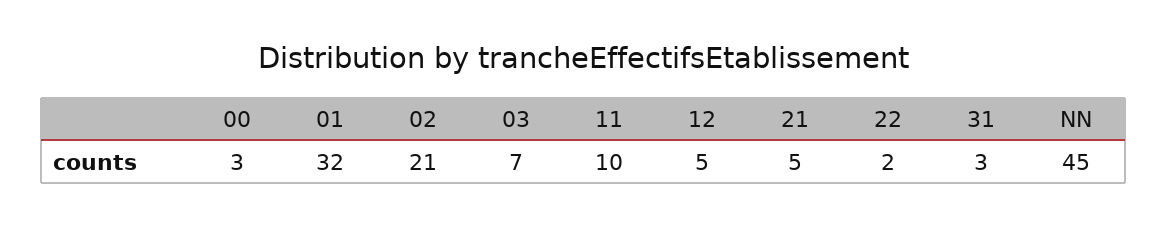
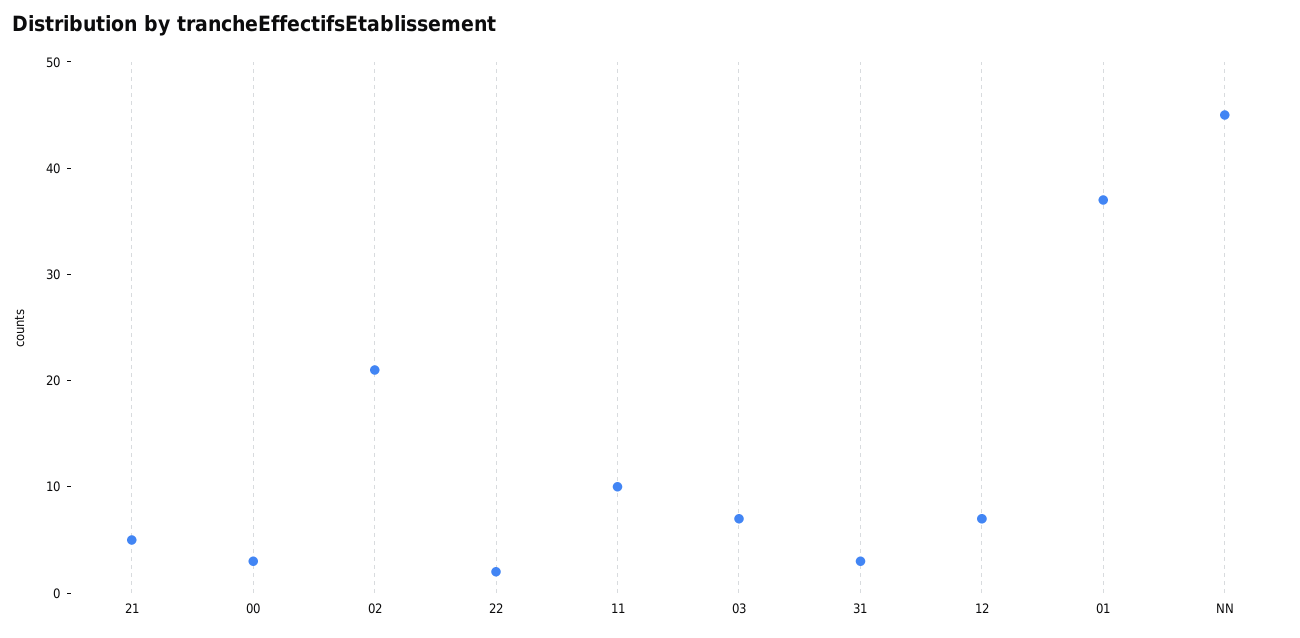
01: 32 -> 37
12: 5 -> 7

